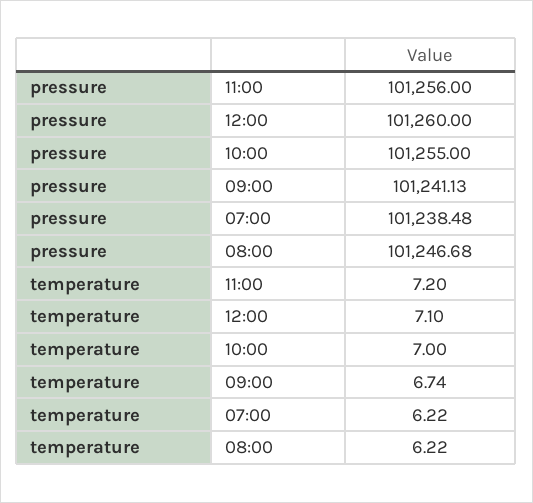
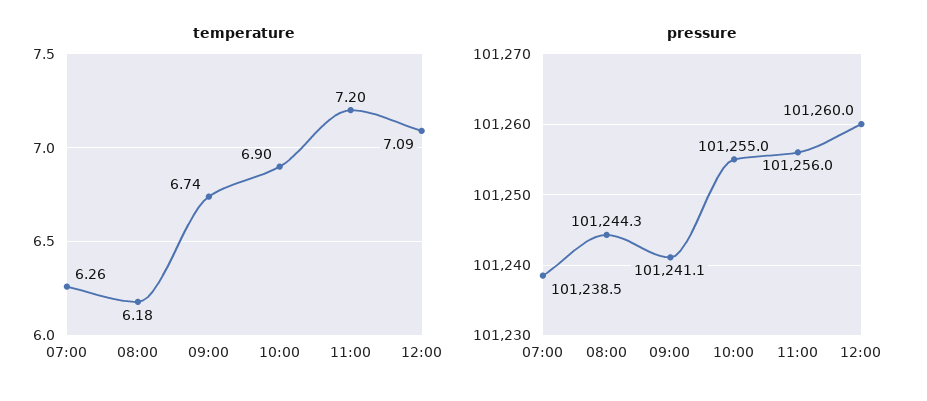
pressure, 08:00: 101246.68 -> 101244.3
temperature, 12:00: 7.1 -> 7.09
temperature, 10:00: 7 -> 6.9
temperature, 07:00: 6.22 -> 6.26
temperature, 08:00: 6.22 -> 6.18

